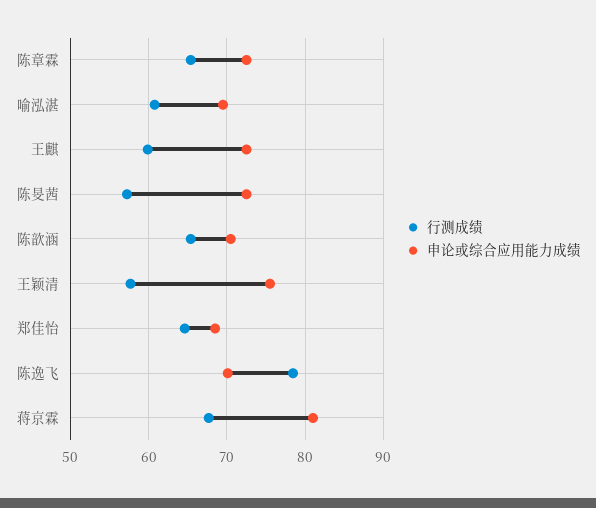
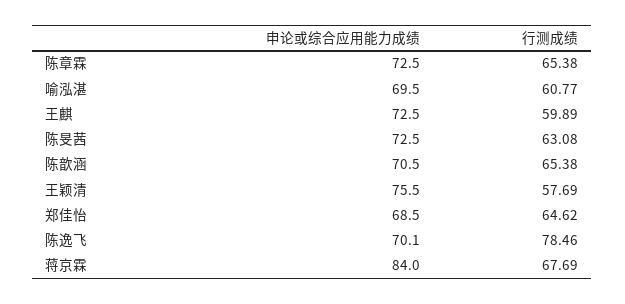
行测成绩, 陈旻茜: 57 -> 63.08
申论或综合应用能力成绩, 蒋京霖: 81 -> 84

